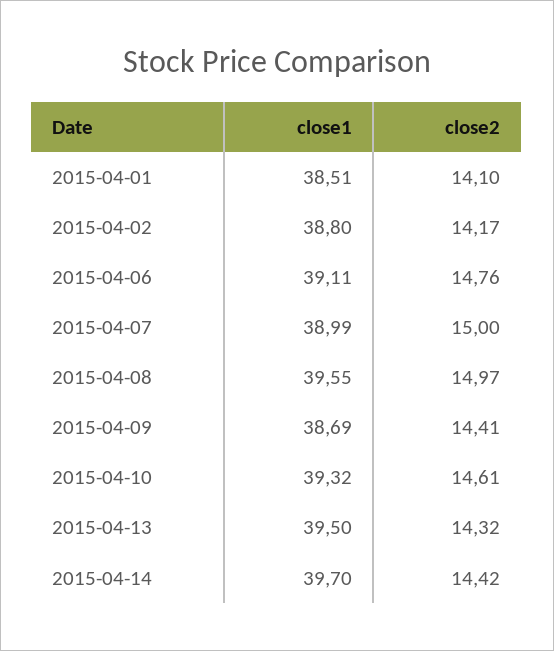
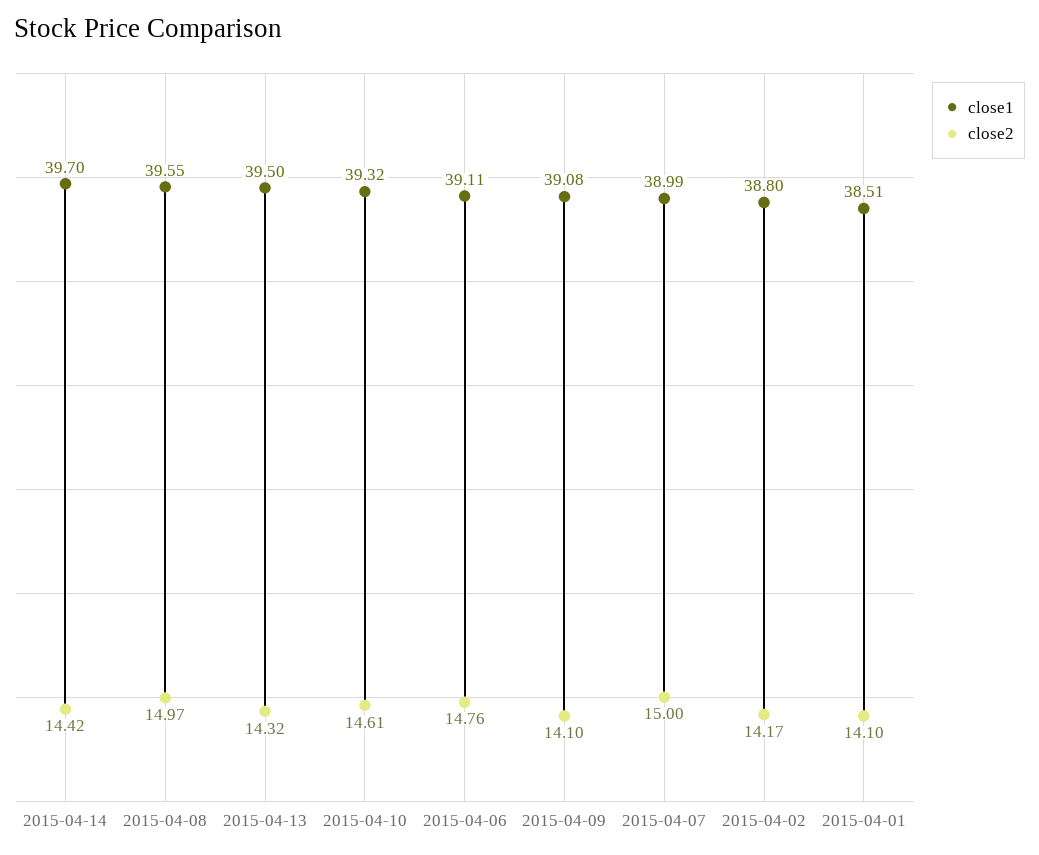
close1, 2015-04-09: 38.69 -> 39.08
close2, 2015-04-09: 14.41 -> 14.1

